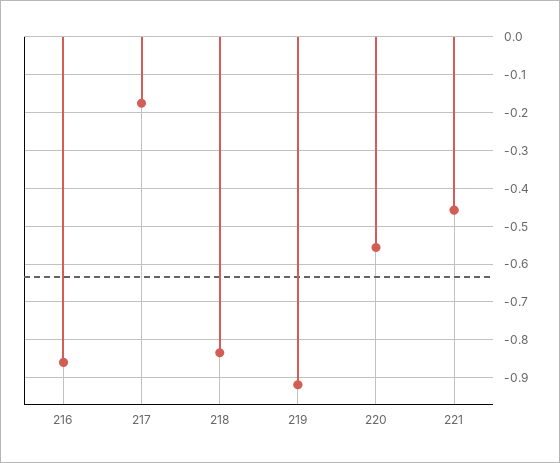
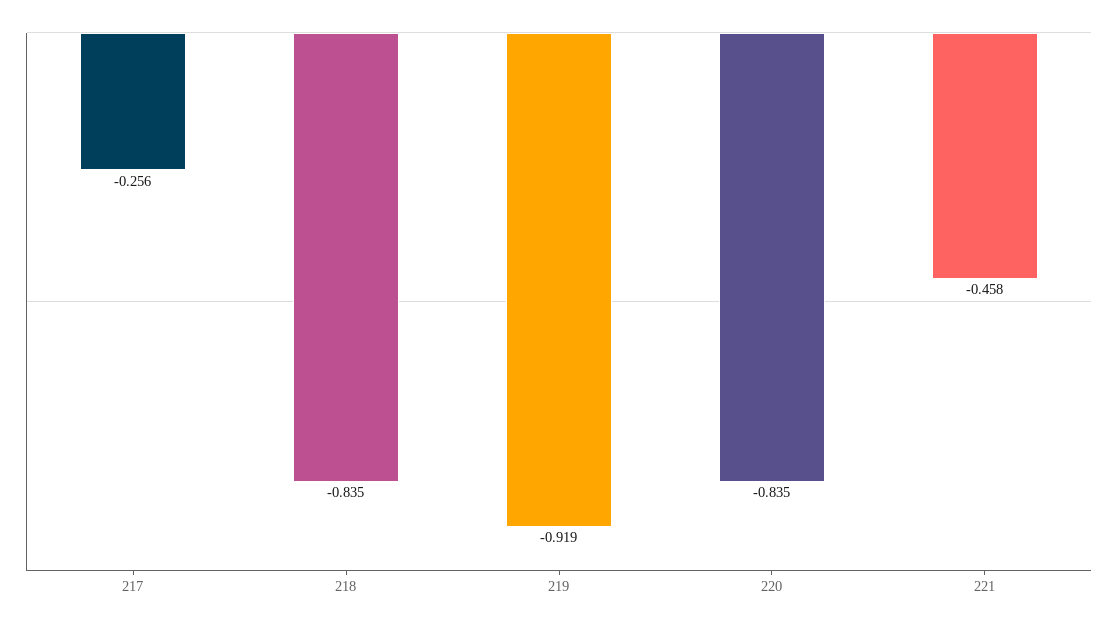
216: -0.86 -> none
217: -0.18 -> -0.256
220: -0.56 -> -0.835

